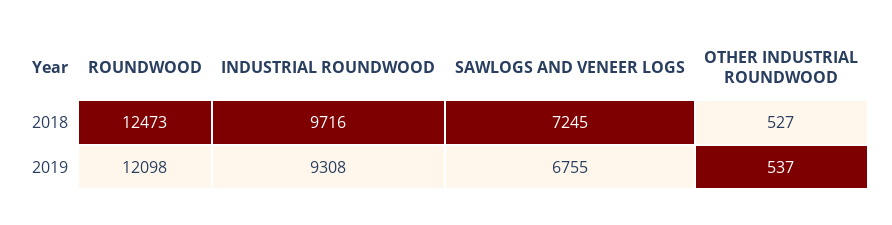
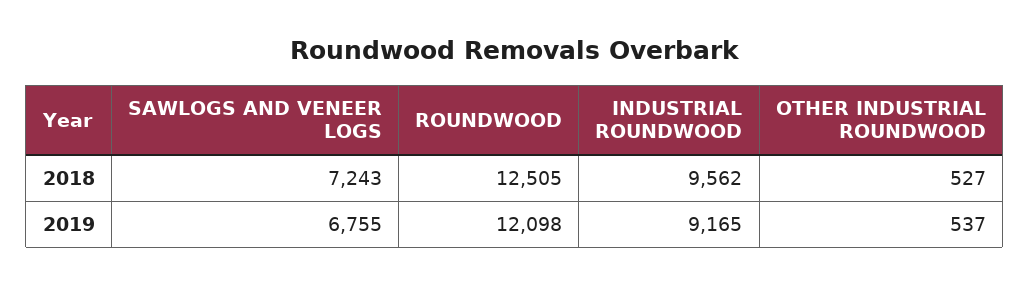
ROUNDWOOD, 2018: 12473 -> 12505
INDUSTRIAL ROUNDWOOD, 2018: 9716 -> 9562
SAWLOGS AND VENEER LOGS, 2018: 7245 -> 7243
INDUSTRIAL ROUNDWOOD, 2019: 9308 -> 9165

